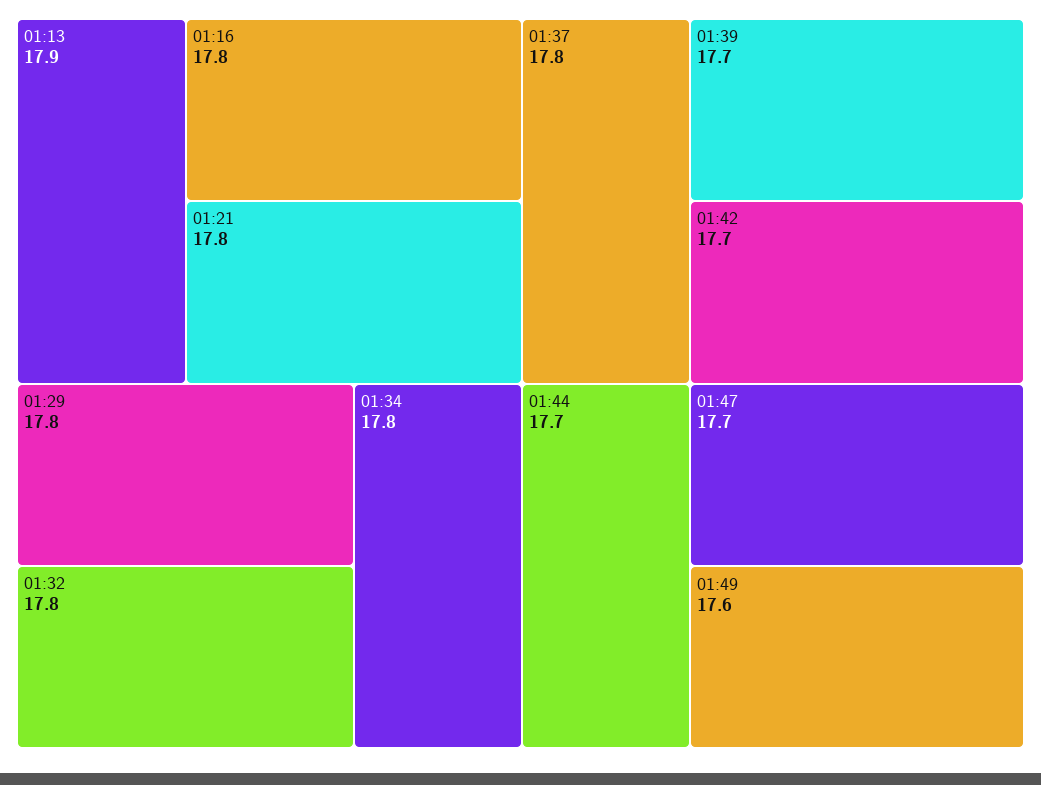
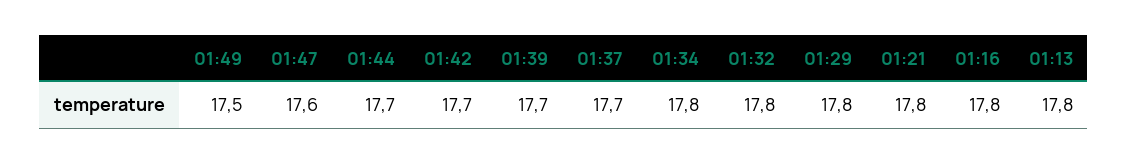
01:13: 17.9 -> 17.8
01:37: 17.8 -> 17.7
01:47: 17.7 -> 17.6
01:49: 17.6 -> 17.5

